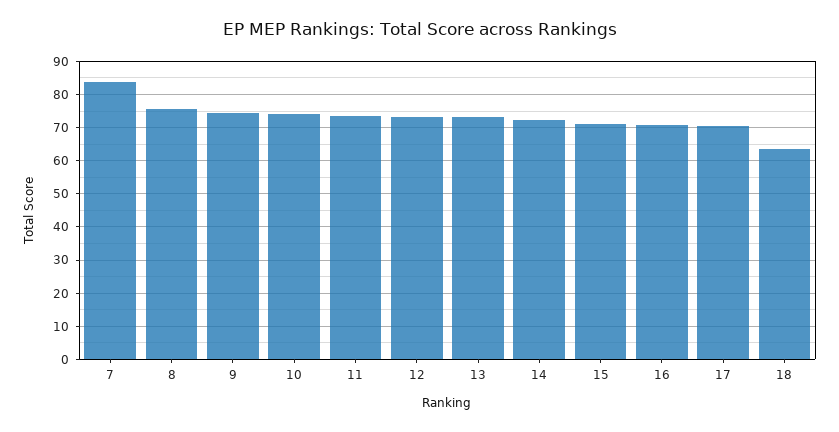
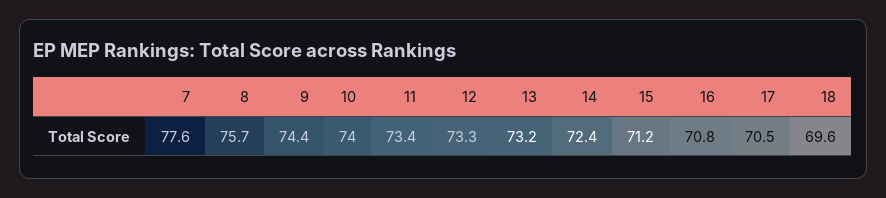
7: 84 -> 77.6
18: 64 -> 69.6

